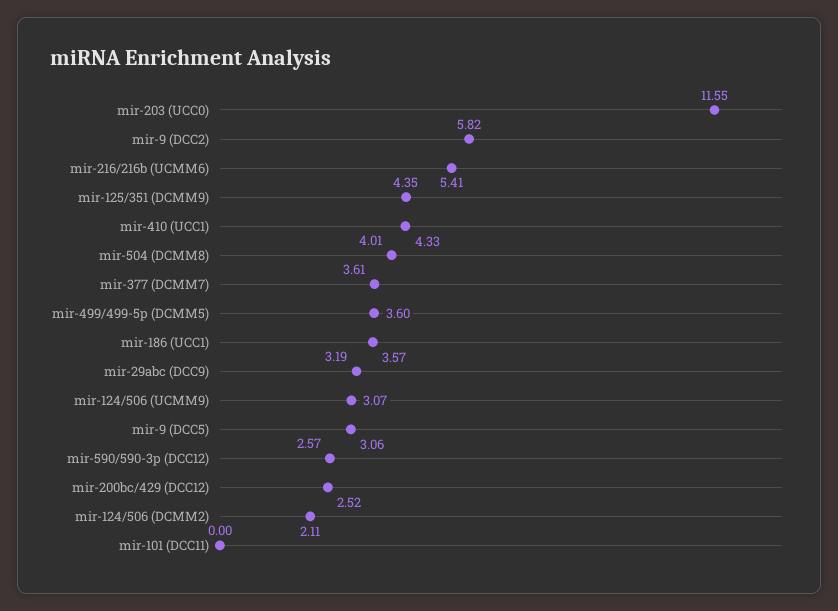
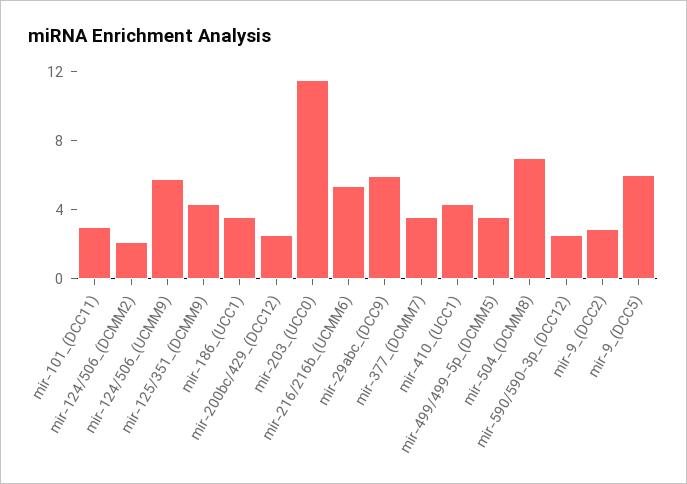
mir-9 (DCC2): 5.82 -> 3
mir-504 (DCMM8): 4.01 -> 7
mir-29abc (DCC9): 3.19 -> 6
mir-124/506 (UCMM9): 3.07 -> 6
mir-9 (DCC5): 3.06 -> 6
mir-101 (DCC11): 0 -> 3

